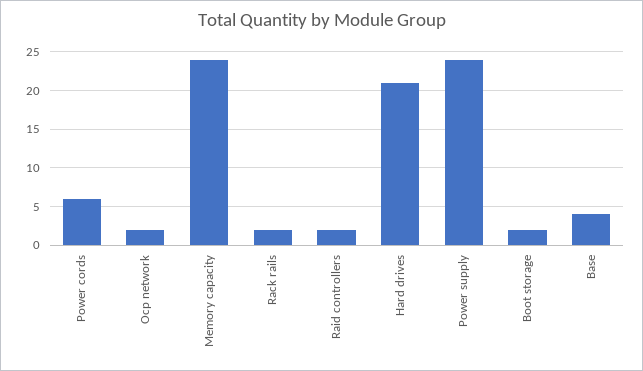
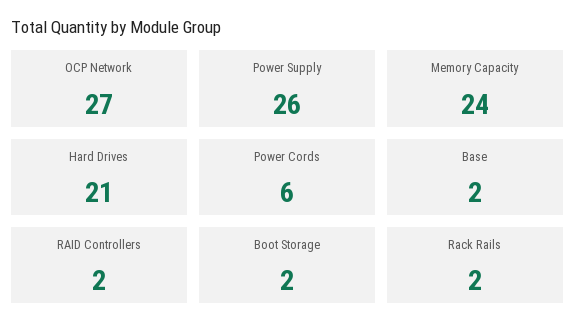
Ocp network: 2 -> 27
Power supply: 24 -> 26
Base: 4 -> 2

